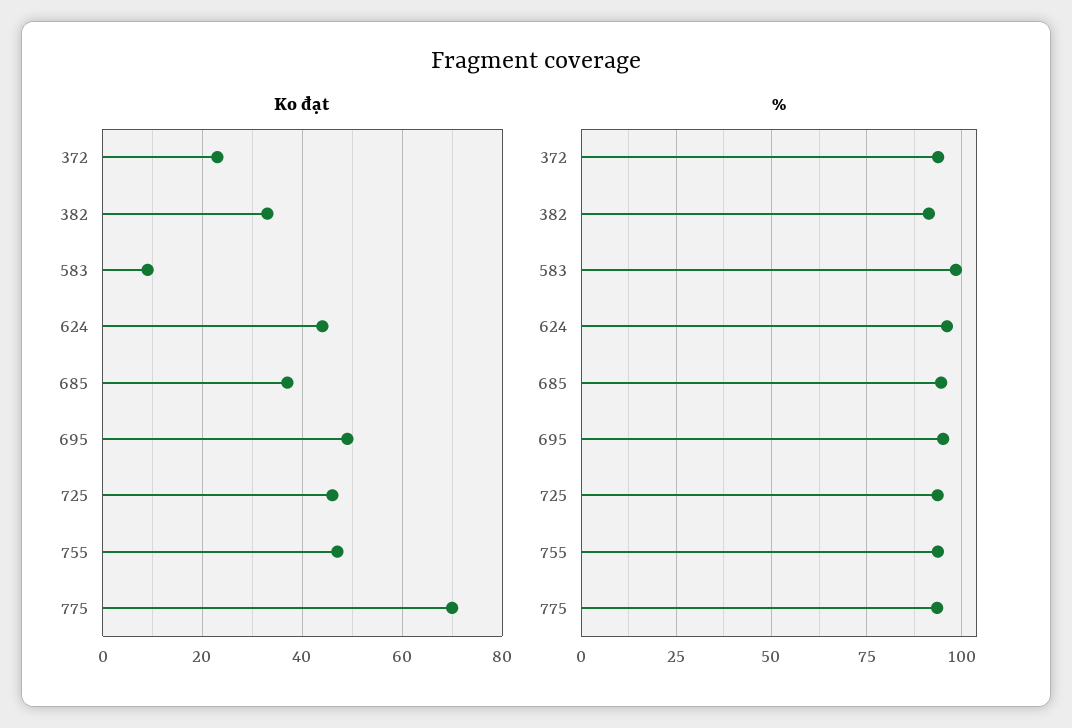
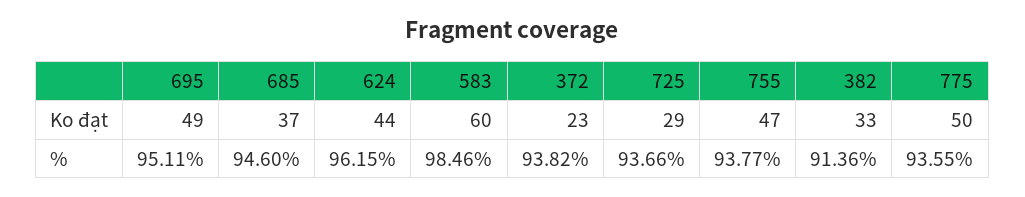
Ko đạt, 583: 10 -> 60
Ko đạt, 725: 45 -> 29
Ko đạt, 775: 70 -> 50

